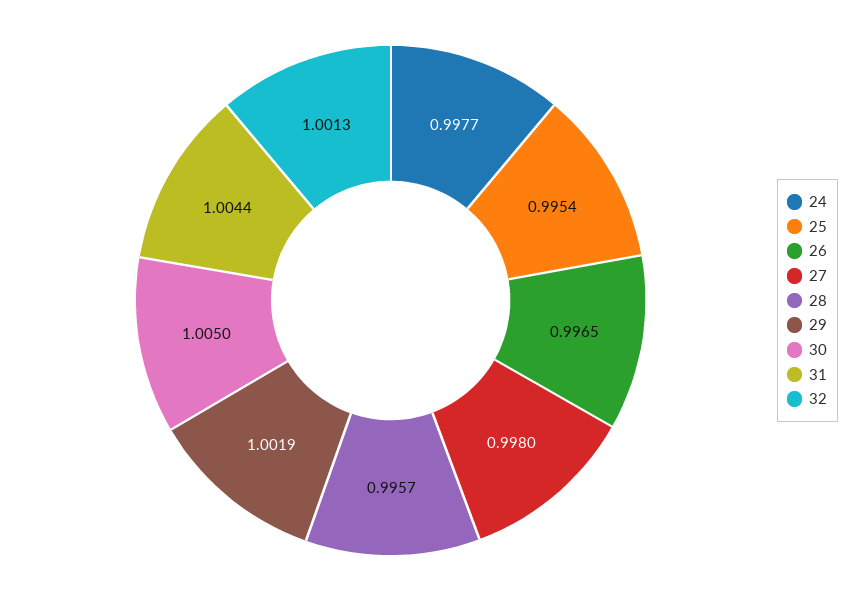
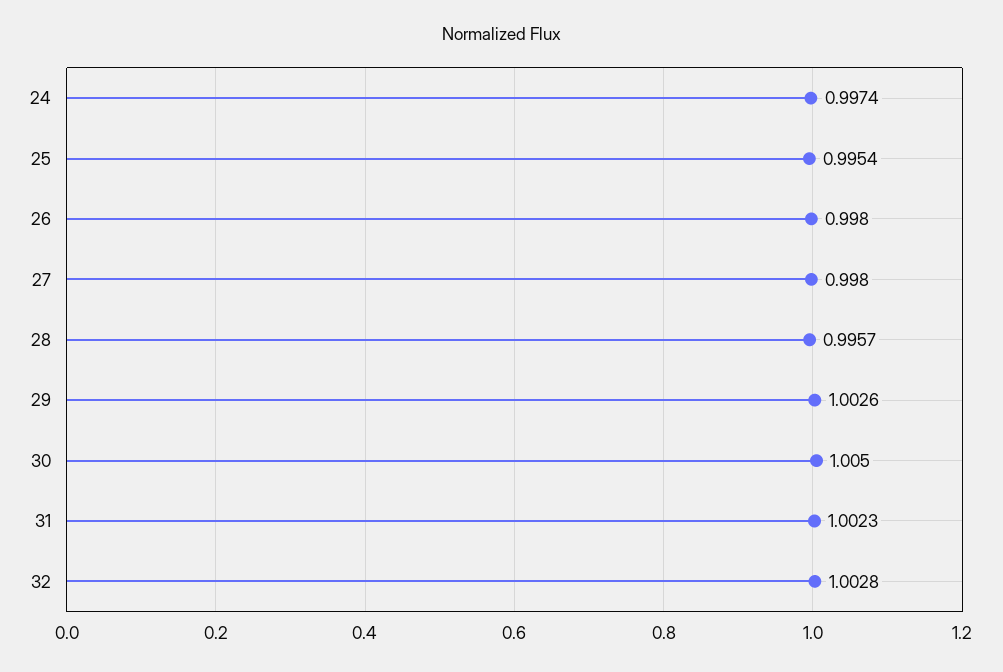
24: 0.9977 -> 0.9974
26: 0.9965 -> 0.998
29: 1.0019 -> 1.0026
31: 1.0044 -> 1.0023
32: 1.0013 -> 1.0028

